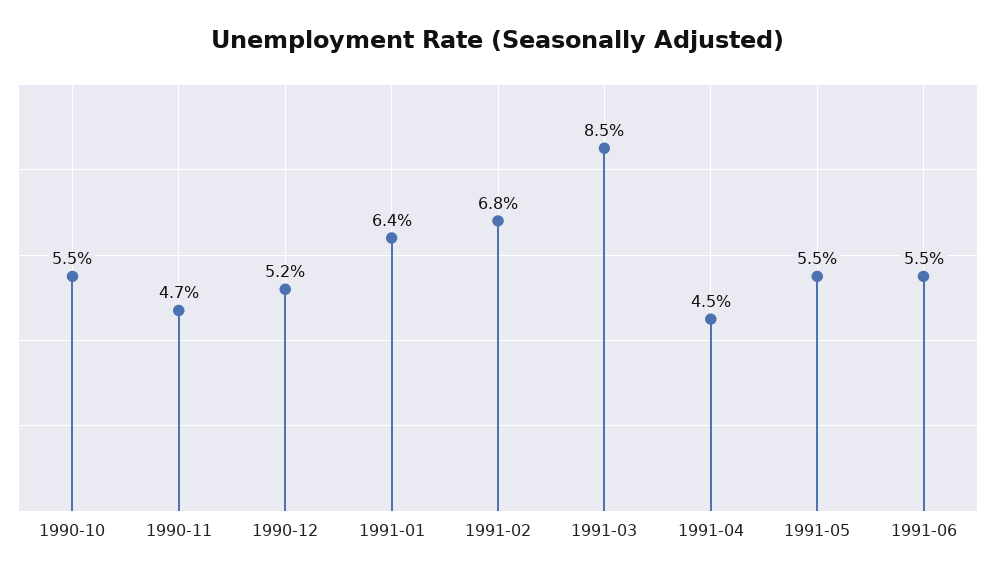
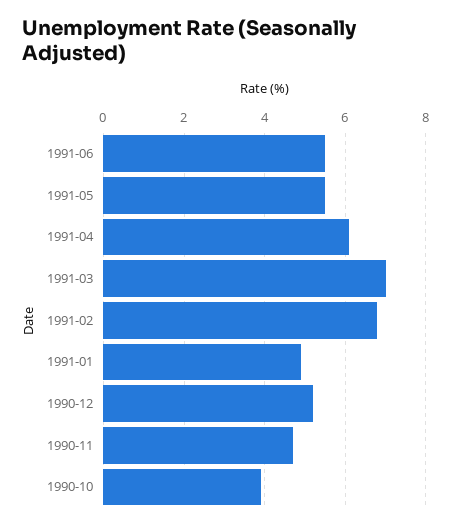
1990-10: 5.5 -> 4
1991-01: 6.4 -> 5
1991-03: 8.5 -> 7
1991-04: 4.5 -> 6

